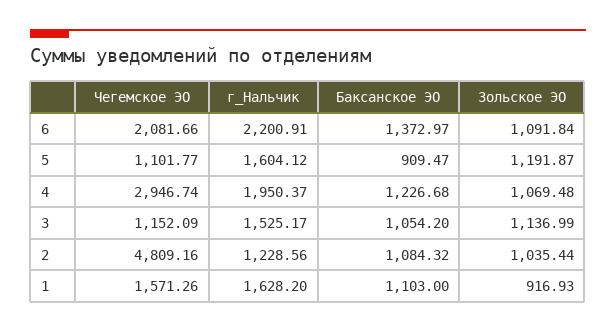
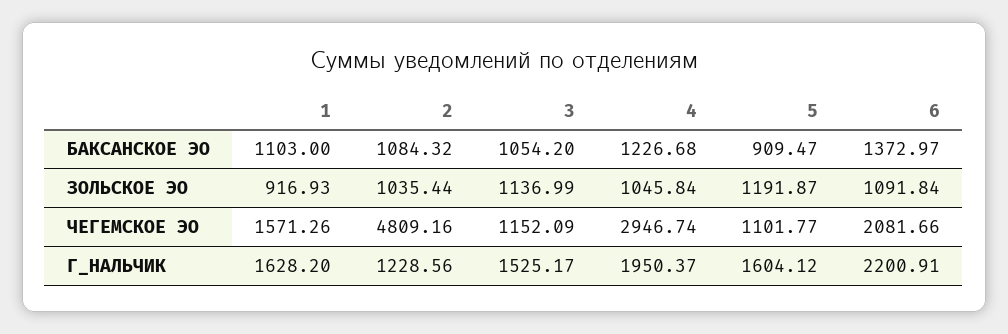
Зольское ЭО, 4: 1069.48 -> 1045.84

